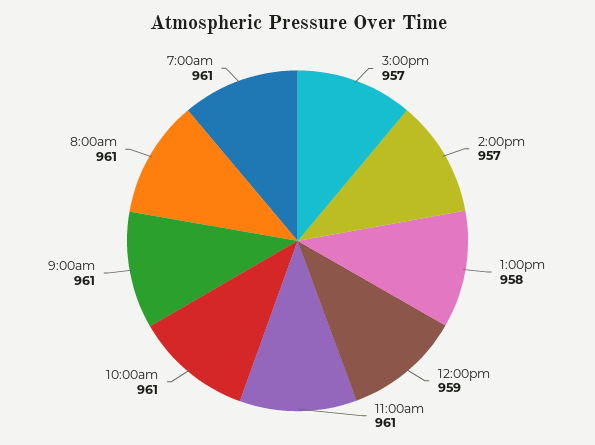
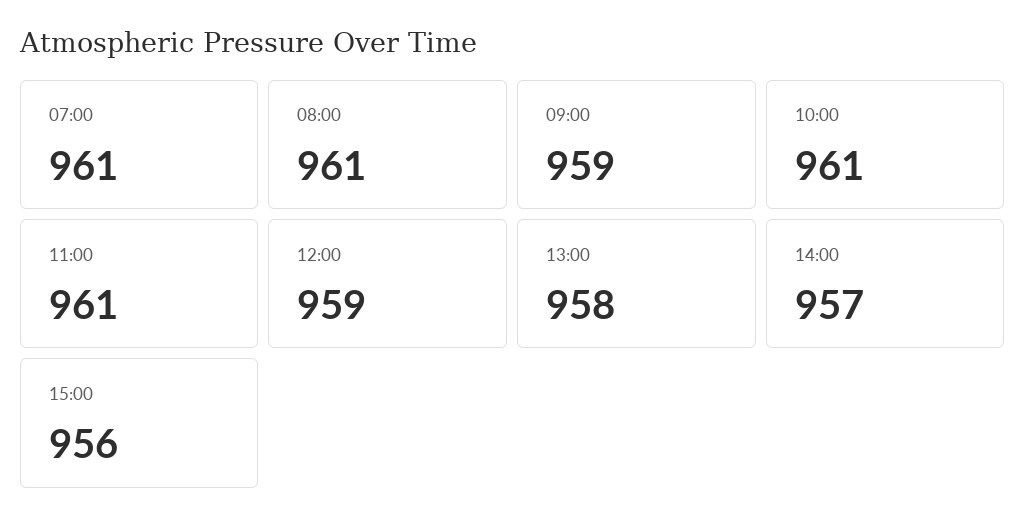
3:00pm: 957 -> 956
9:00am: 961 -> 959

